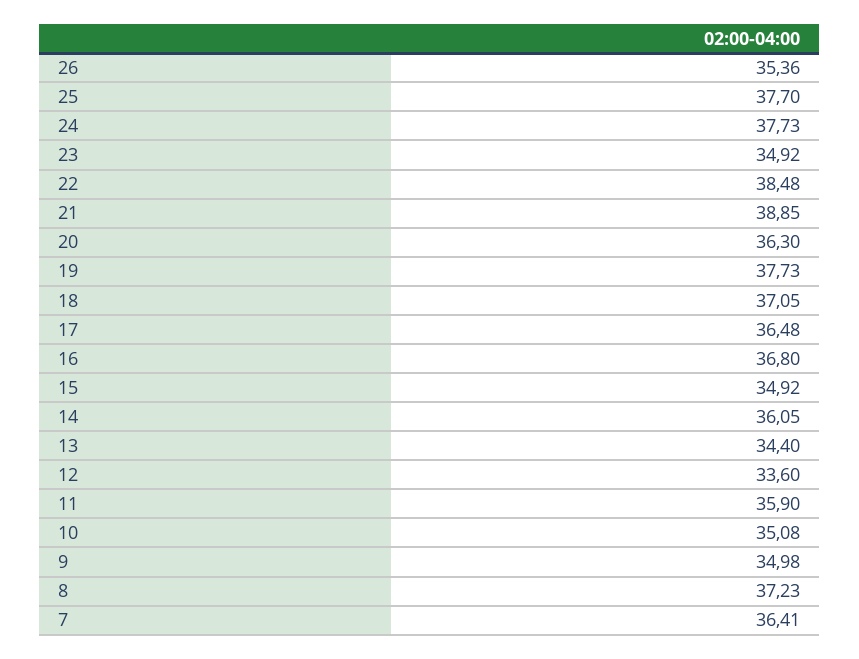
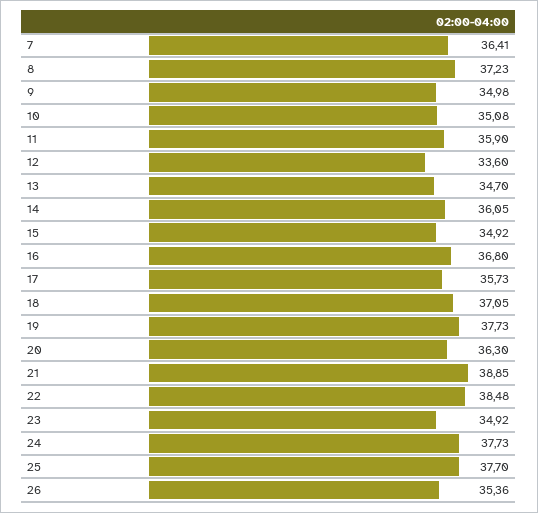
17: 36.48 -> 35.73
13: 34.4 -> 34.7

